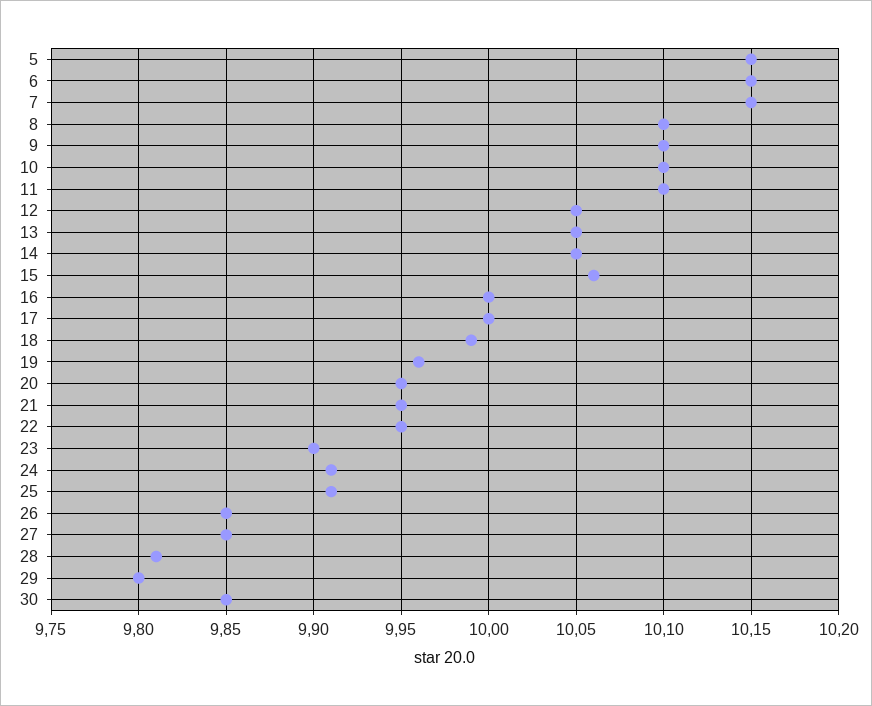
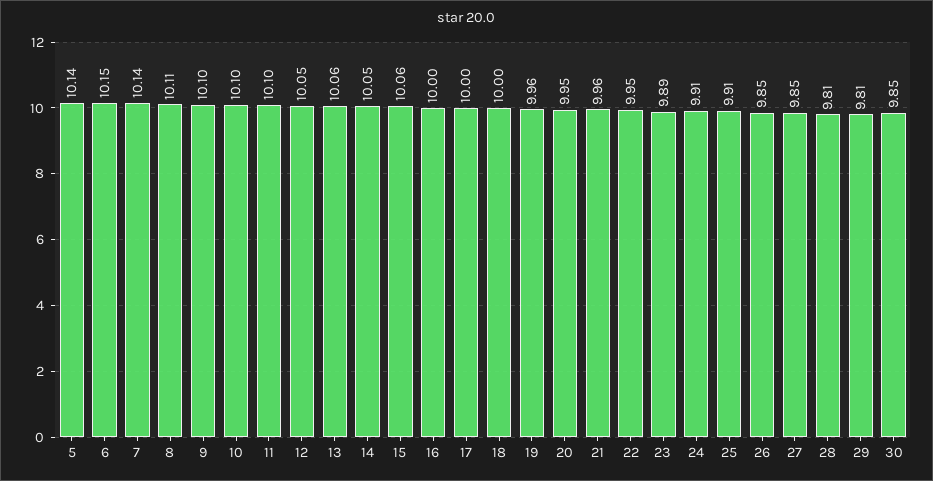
5: 10.15 -> 10.14
7: 10.15 -> 10.14
8: 10.1 -> 10.11
13: 10.05 -> 10.06
18: 9.99 -> 10
21: 9.95 -> 9.96
23: 9.9 -> 9.89
29: 9.8 -> 9.81

